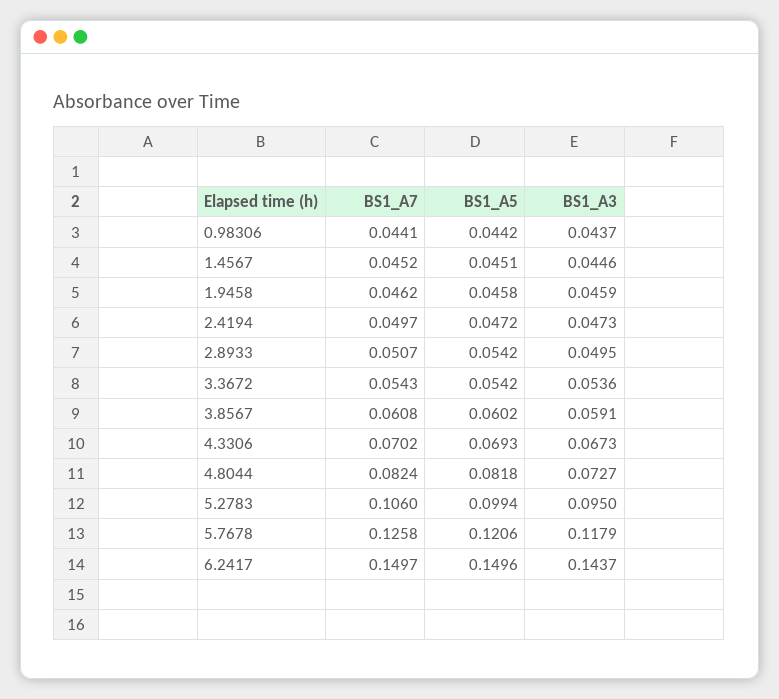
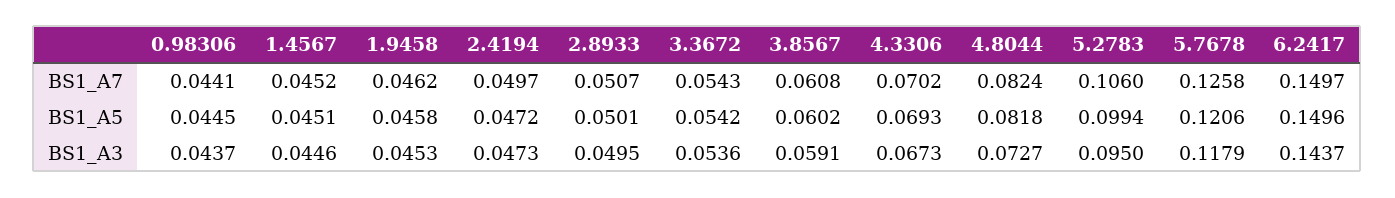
BS1_A5, 0.98306: 0.0442 -> 0.0445
BS1_A3, 1.9458: 0.0459 -> 0.0453
BS1_A5, 2.8933: 0.0542 -> 0.0501

